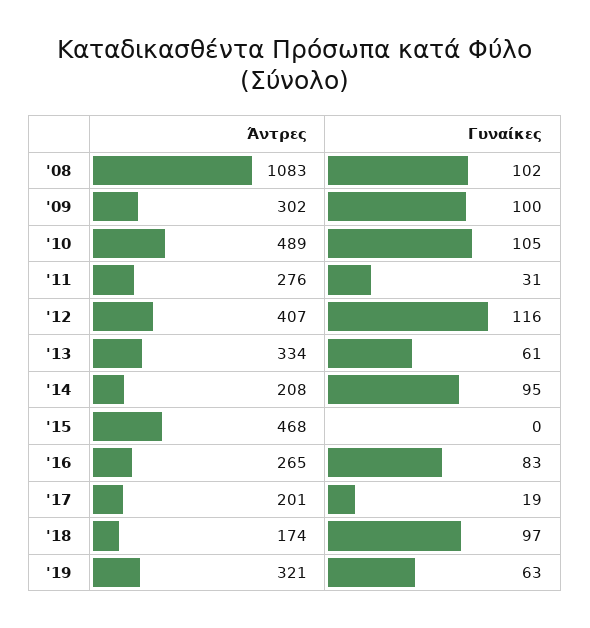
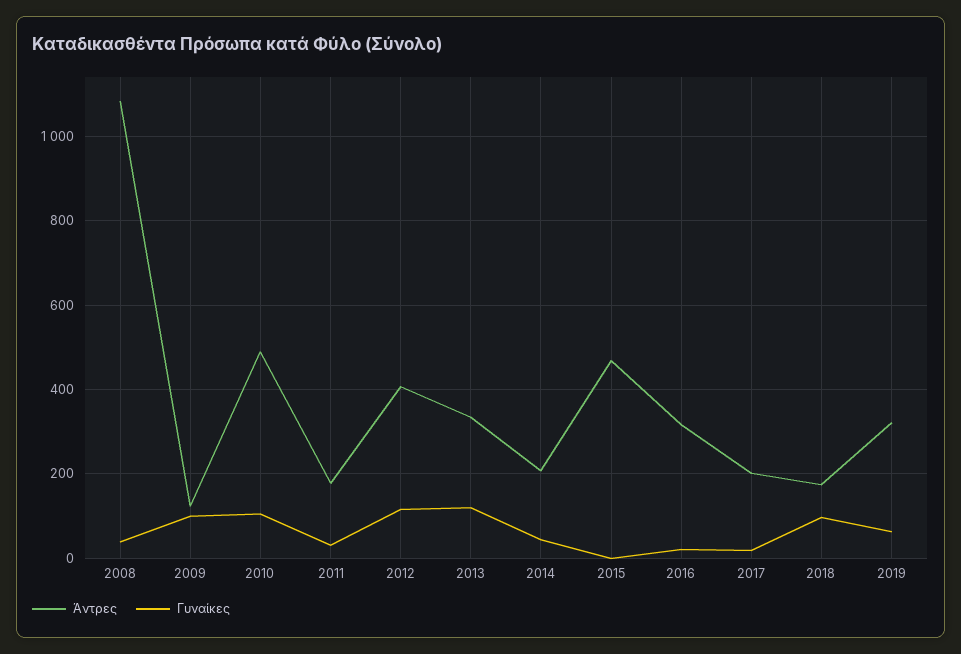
Γυναίκες, '08: 102 -> 40
Άντρες, '09: 302 -> 120
Άντρες, '11: 276 -> 180
Γυναίκες, '13: 61 -> 120
Γυναίκες, '14: 95 -> 40
Άντρες, '16: 265 -> 320
Γυναίκες, '16: 83 -> 20

